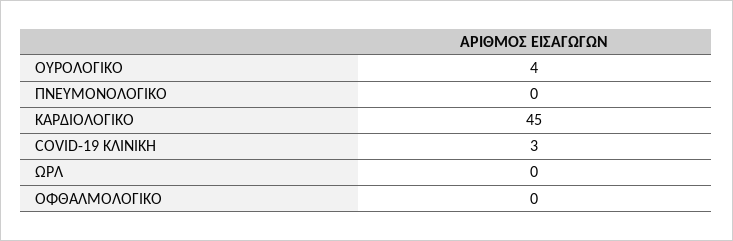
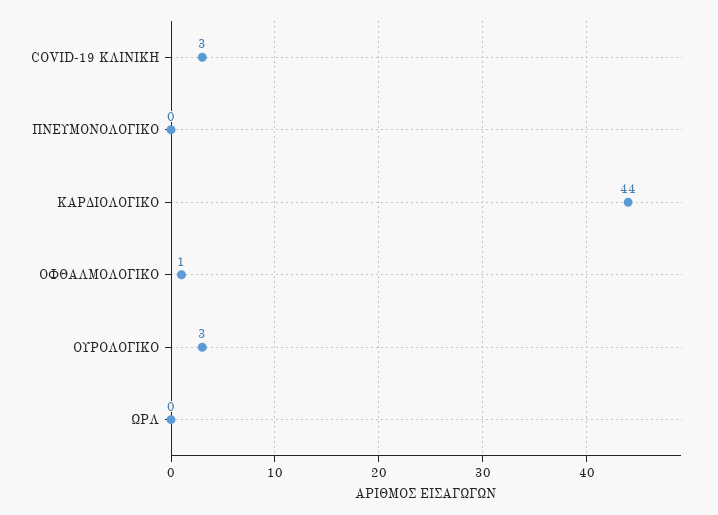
ΟΥΡΟΛΟΓΙΚΟ: 4 -> 3
ΚΑΡΔΙΟΛΟΓΙΚΟ: 45 -> 44
ΟΦΘΑΛΜΟΛΟΓΙΚΟ: 0 -> 1

